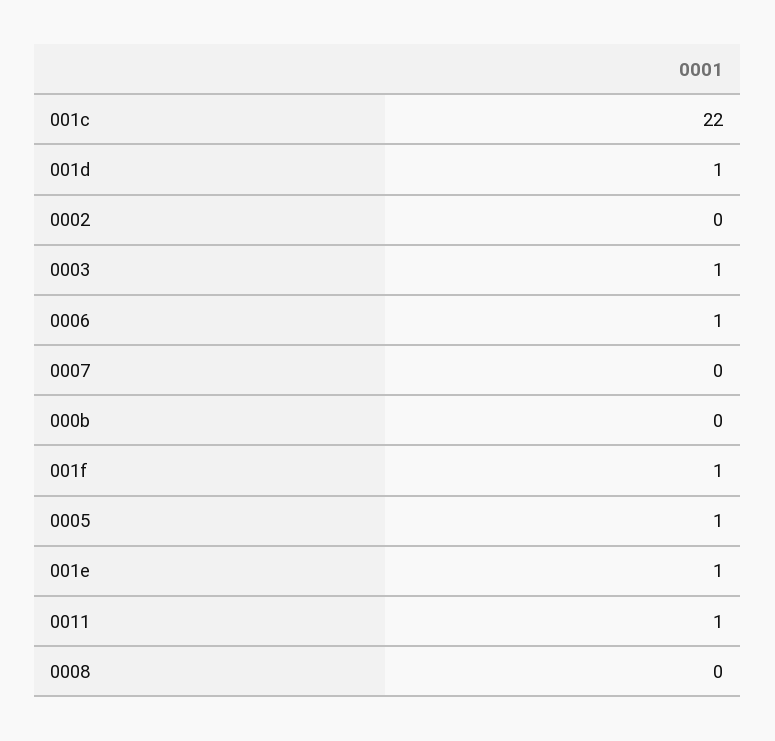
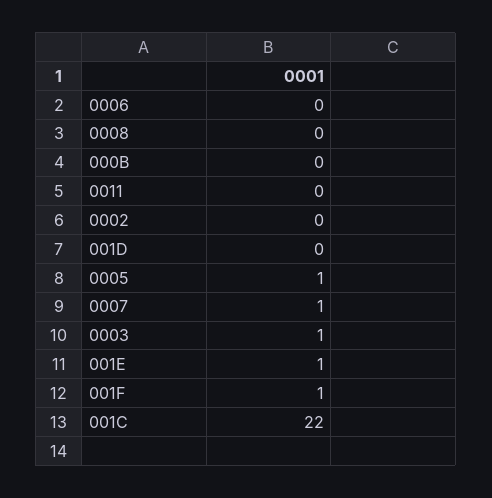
001d: 1 -> 0
0006: 1 -> 0
0007: 0 -> 1
0011: 1 -> 0

